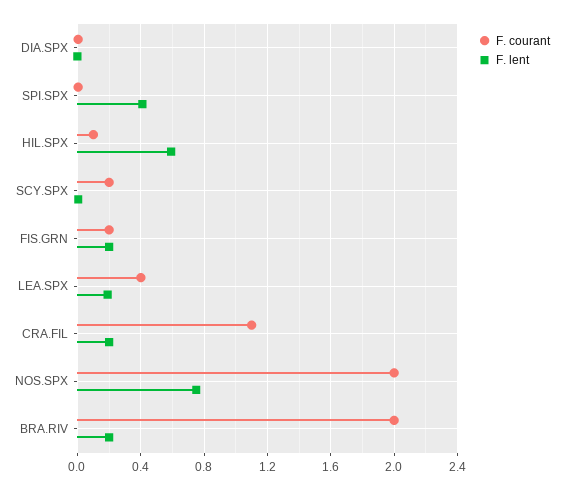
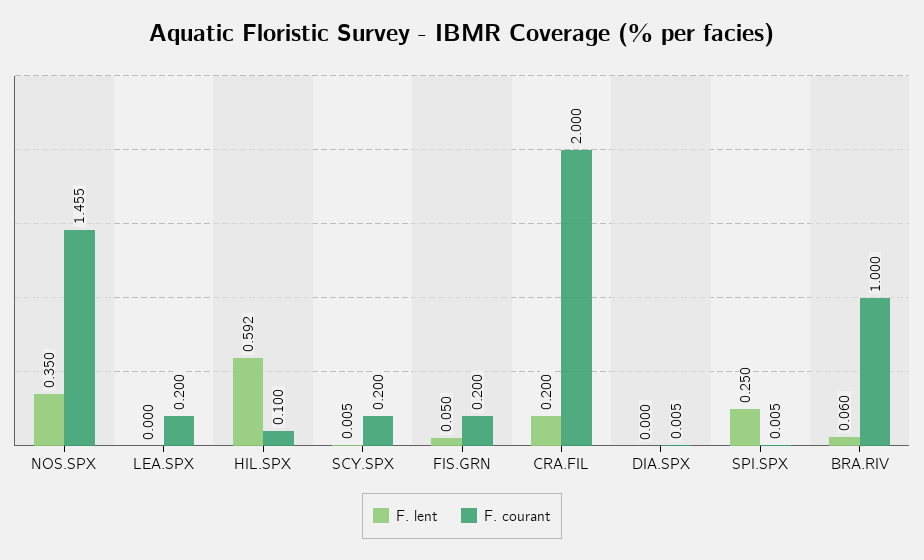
F. lent, SPI.SPX: 0.4 -> 0.25
F. lent, FIS.GRN: 0.2 -> 0.05
F. courant, LEA.SPX: 0.4 -> 0.2
F. lent, LEA.SPX: 0.2 -> 0
F. courant, CRA.FIL: 1.1 -> 2
F. courant, NOS.SPX: 2 -> 1.455
F. lent, NOS.SPX: 0.75 -> 0.35
F. courant, BRA.RIV: 2 -> 1
F. lent, BRA.RIV: 0.2 -> 0.06

